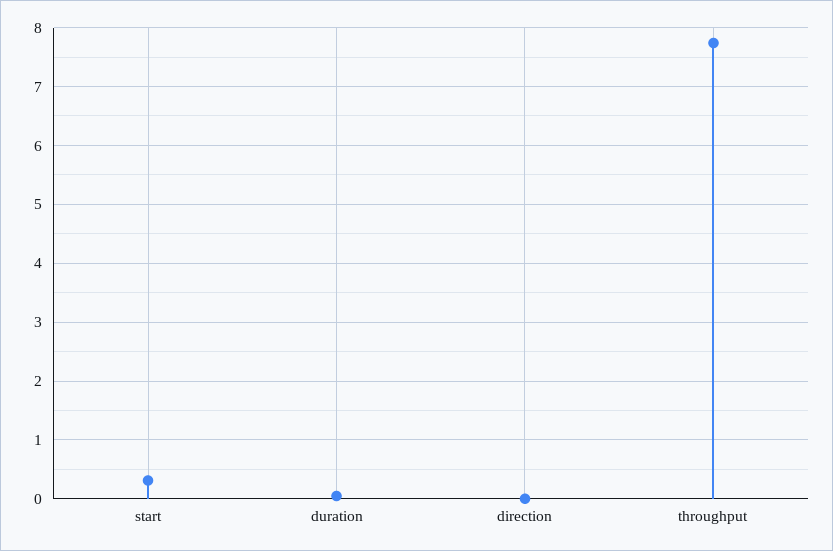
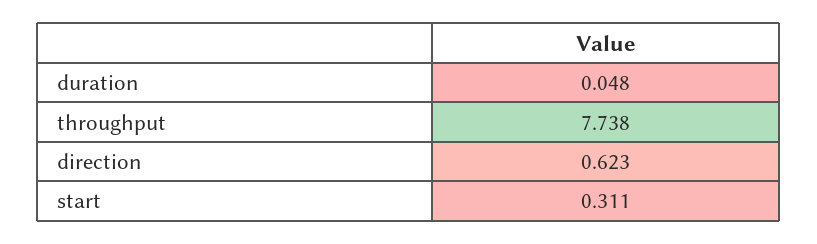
direction: 0 -> 0.623

